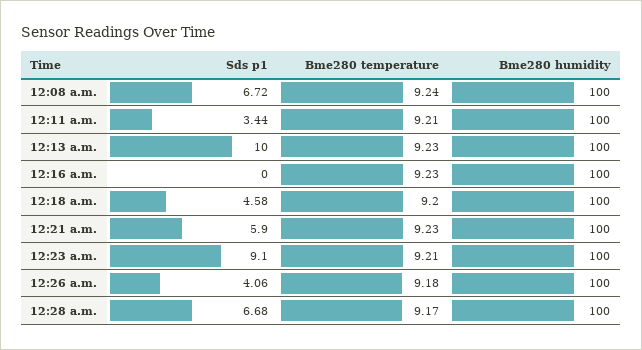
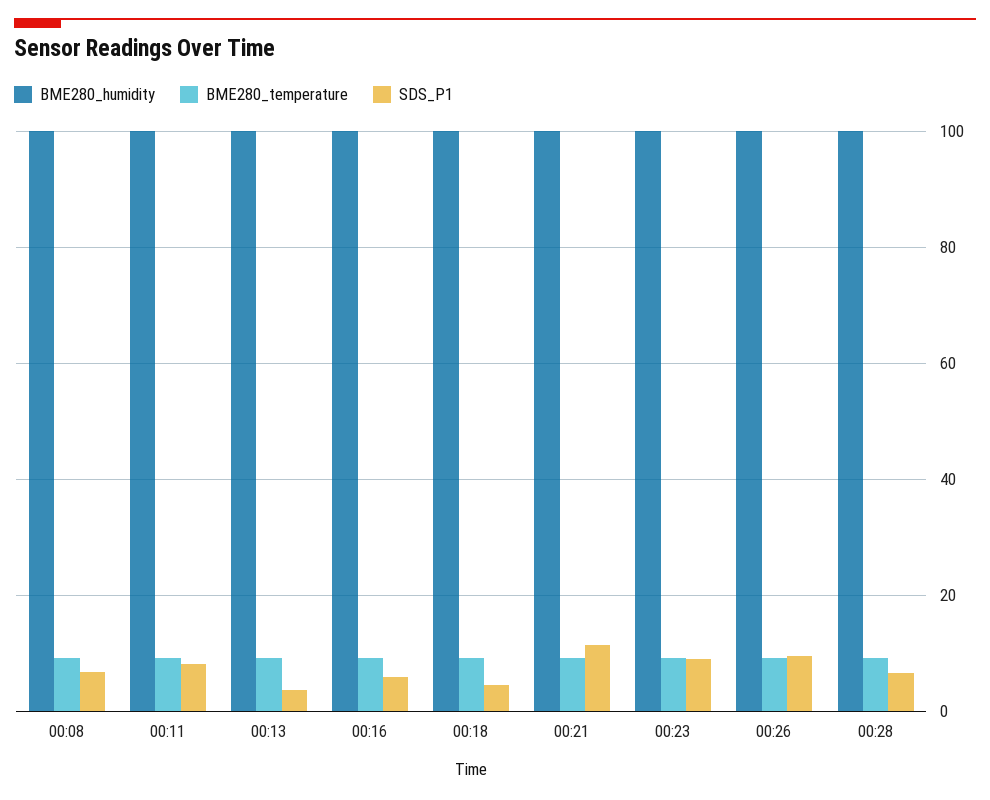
Sds p1, 12:11 a.m.: 3.44 -> 8
Sds p1, 12:13 a.m.: 10 -> 4
Sds p1, 12:16 a.m.: 0 -> 6
Sds p1, 12:21 a.m.: 5.9 -> 12
Sds p1, 12:26 a.m.: 4.06 -> 10

